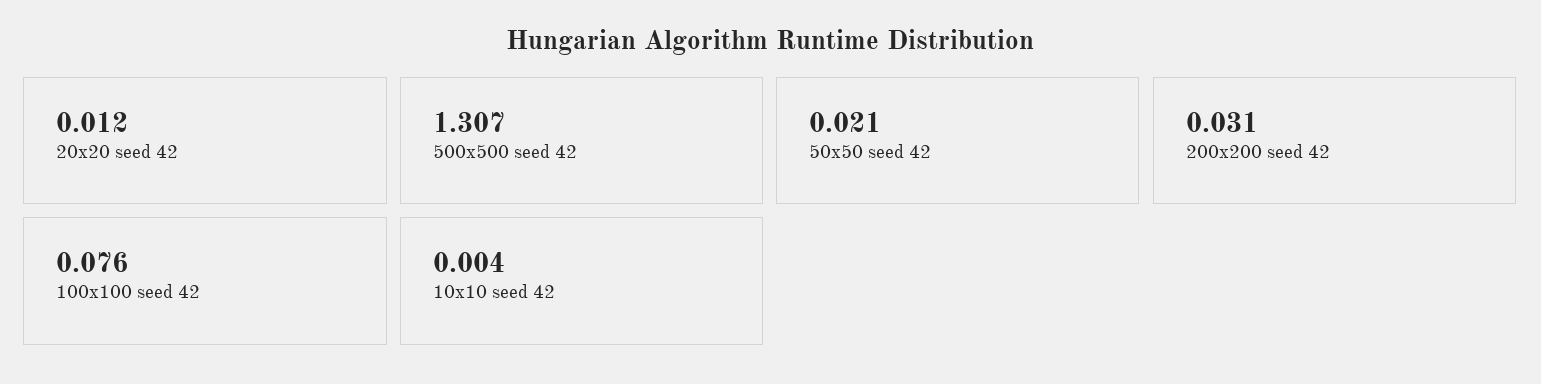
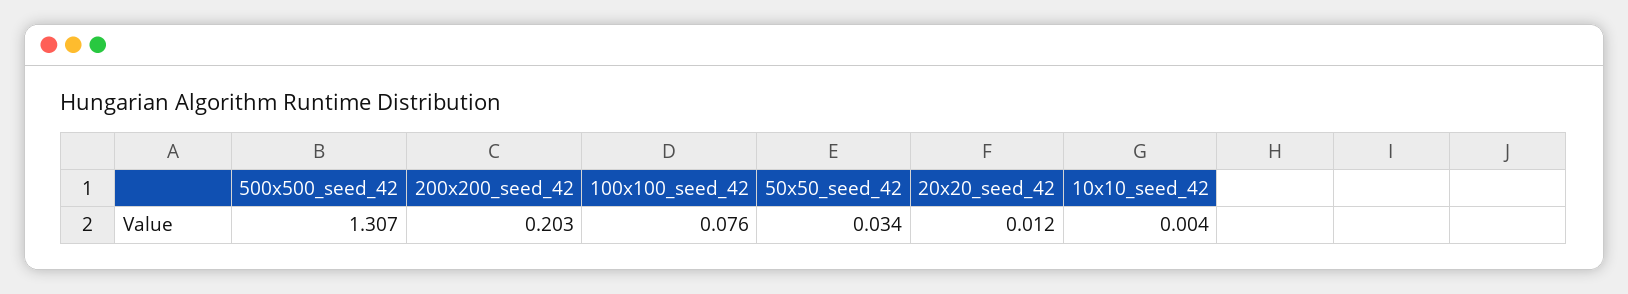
50x50 seed 42: 0.021 -> 0.034
200x200 seed 42: 0.031 -> 0.203

